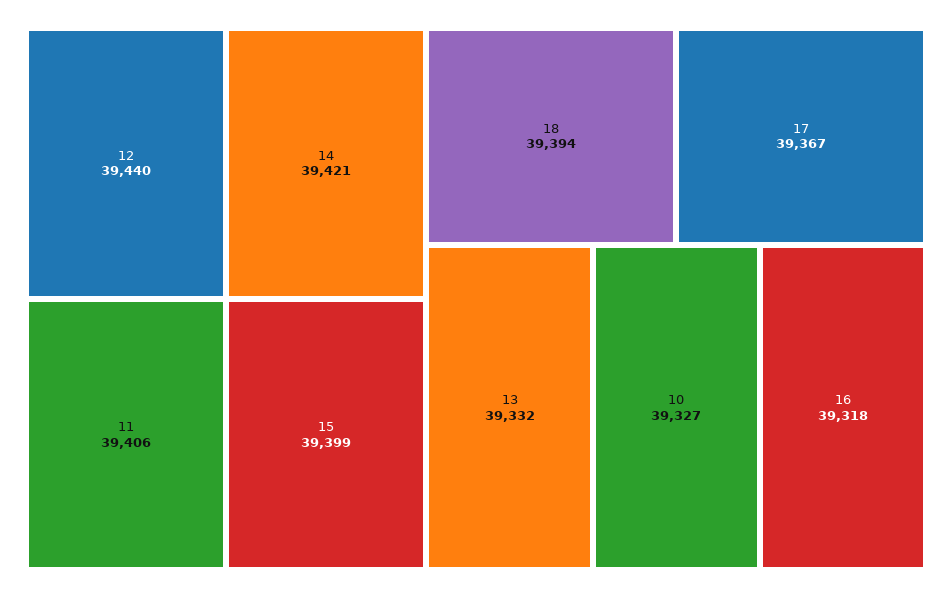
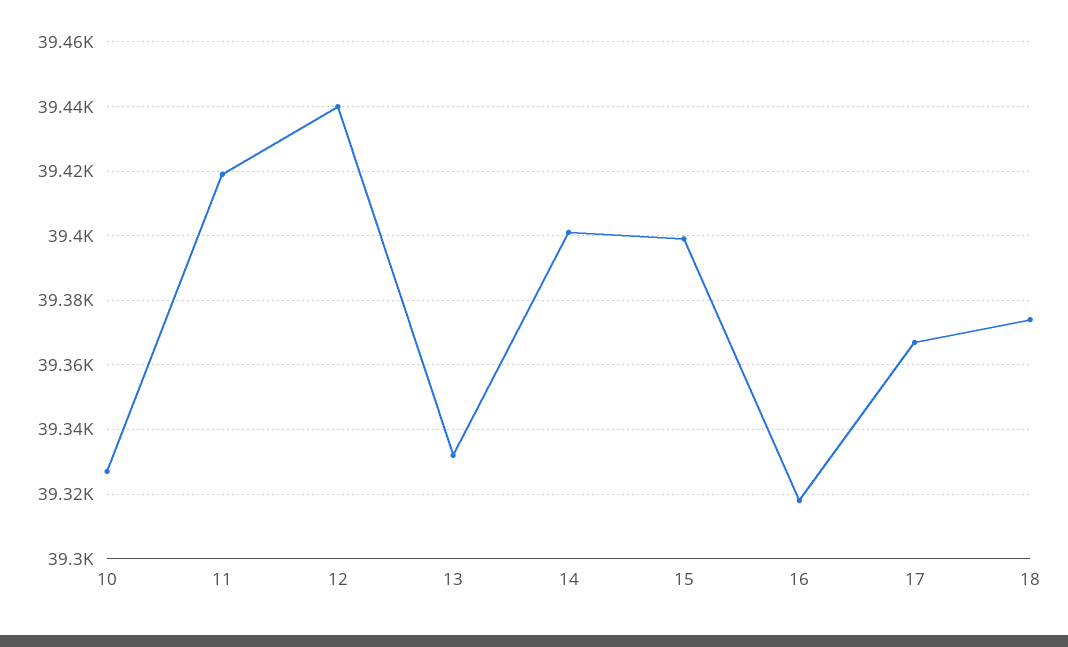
14: 39421 -> 39400
11: 39406 -> 39420
18: 39394 -> 39375

